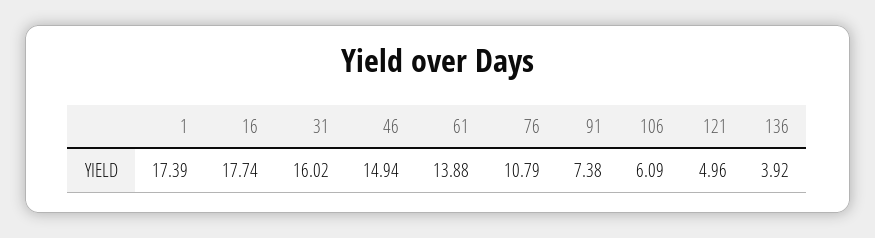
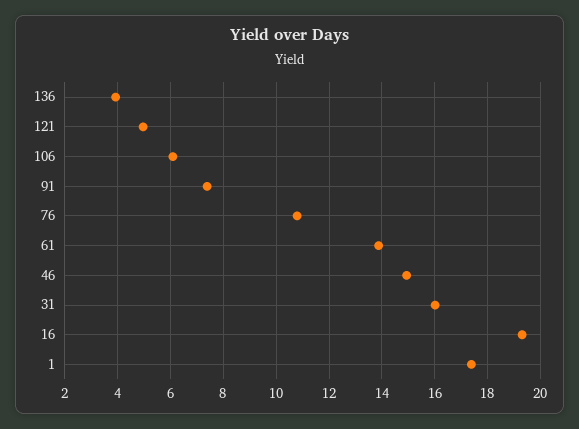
16: 17.74 -> 19.25

